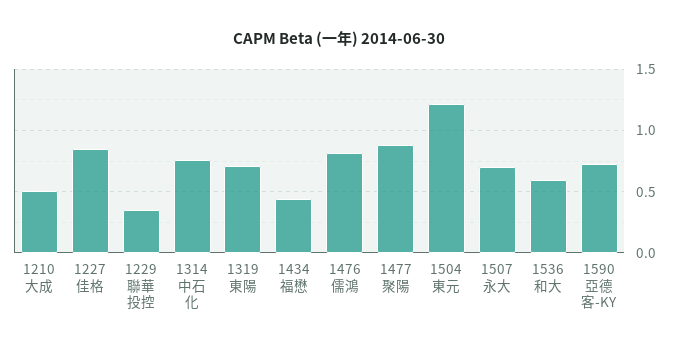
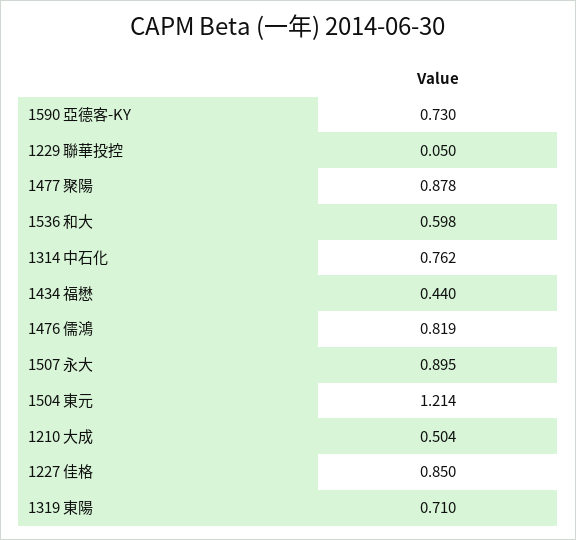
1229 聯華投控: 0.35 -> 0.05
1507 永大: 0.7 -> 0.895

